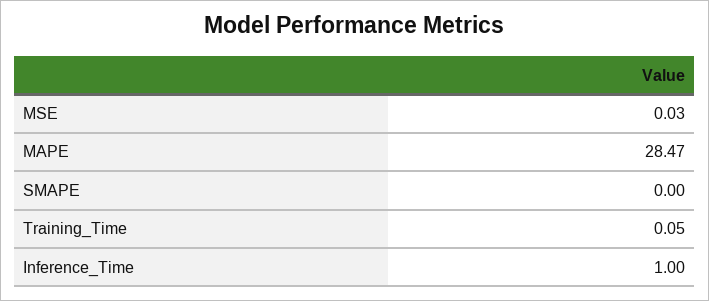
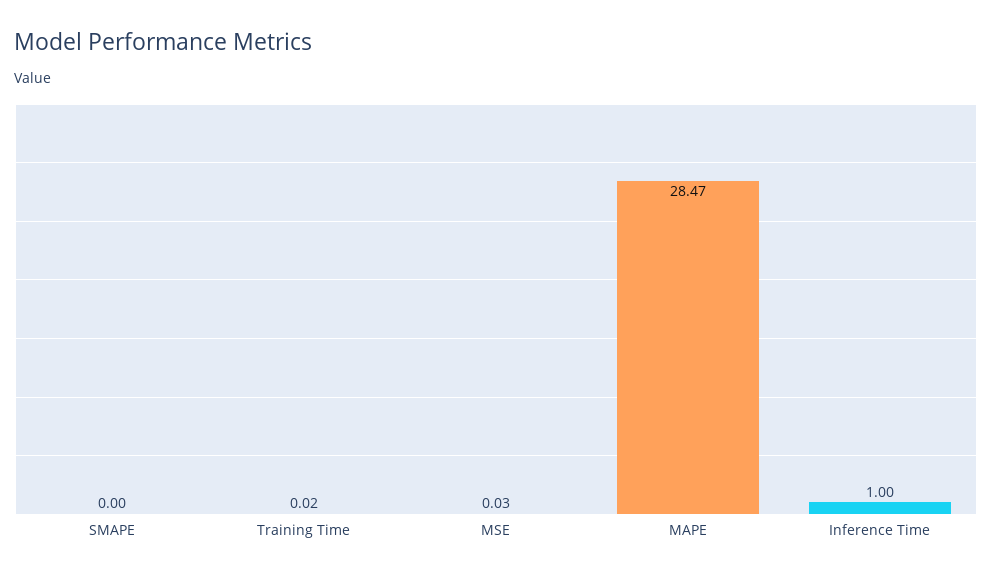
Training_Time: 0.05 -> 0.02

